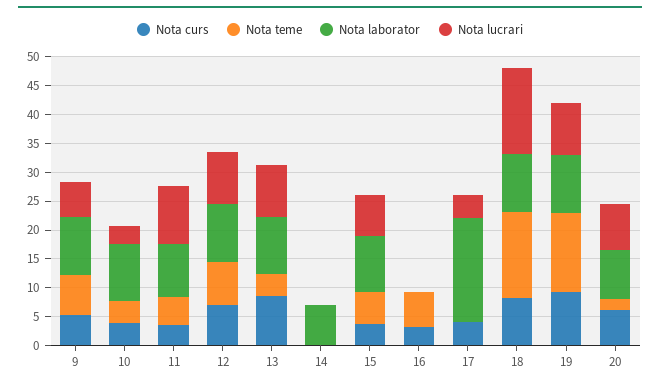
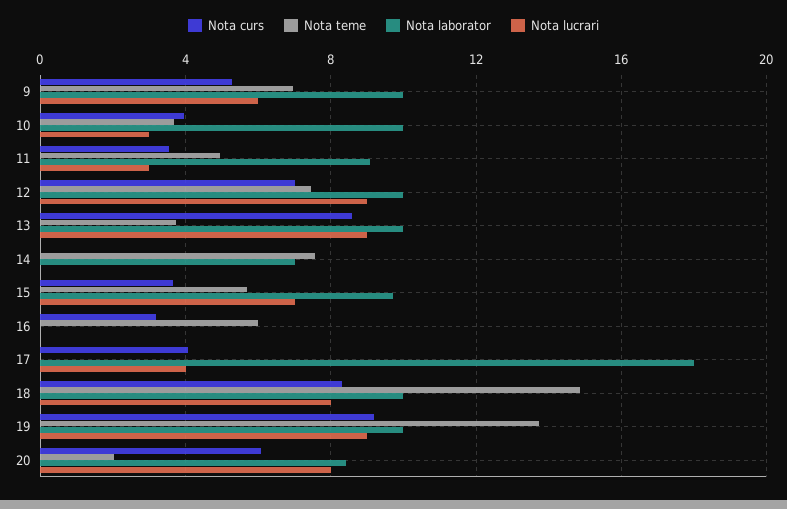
Nota lucrari, 11: 10 -> 3
Nota teme, 14: 0 -> 7.5
Nota lucrari, 18: 15 -> 8

